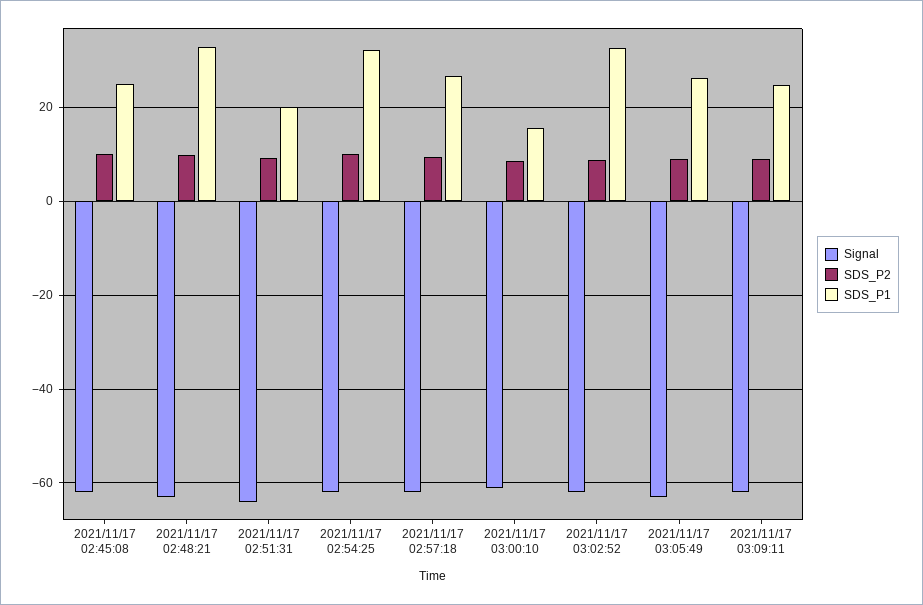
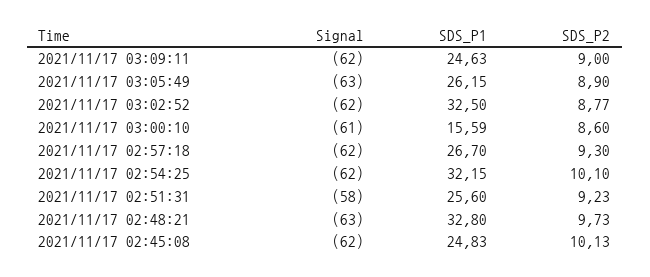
Signal, 2021/11/17 02:51:31: -64 -> -58
SDS_P1, 2021/11/17 02:51:31: 20 -> 25.6

